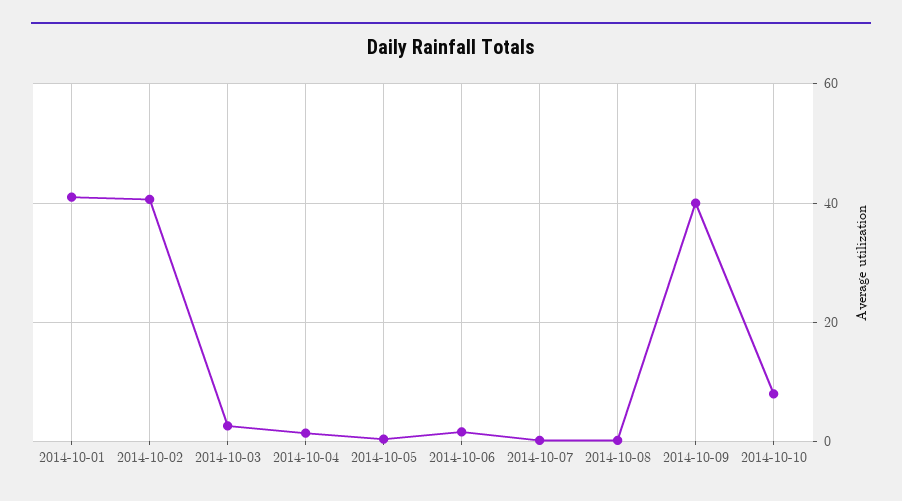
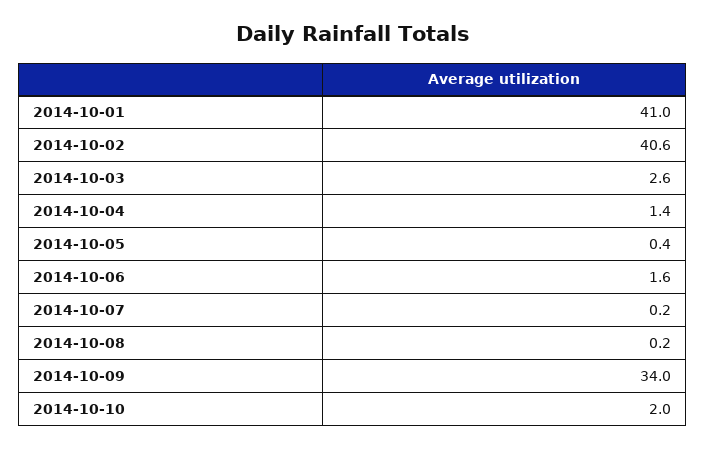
2014-10-09: 40 -> 34
2014-10-10: 8 -> 2

